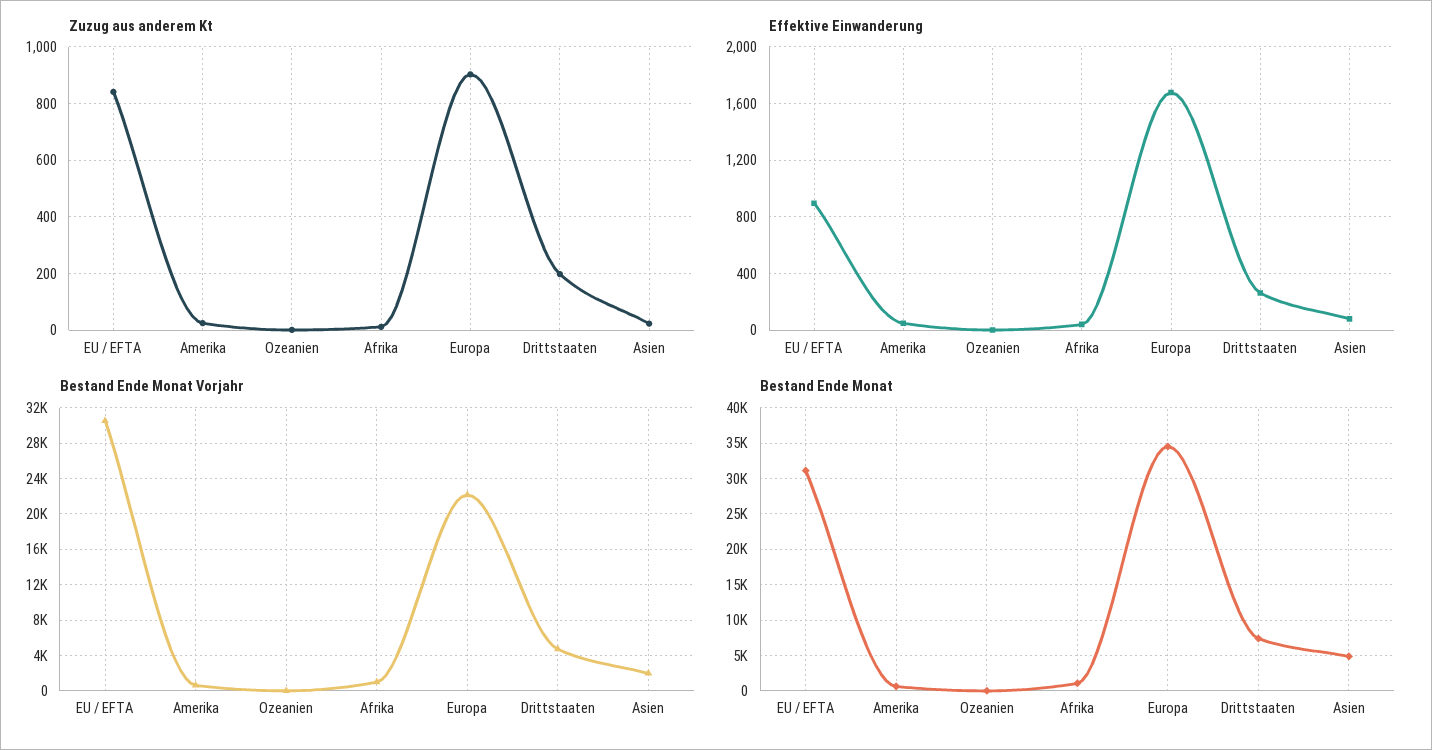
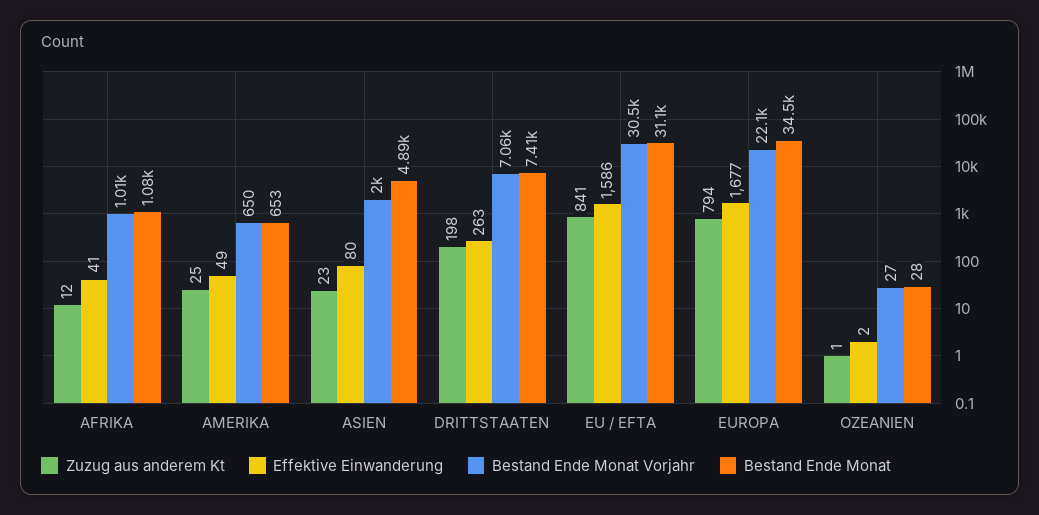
Zuzug aus anderem Kt, Europa: 900 -> 794
Effektive Einwanderung, EU / EFTA: 900 -> 1586
Bestand Ende Monat Vorjahr, Drittstaaten: 5000 -> 7060

